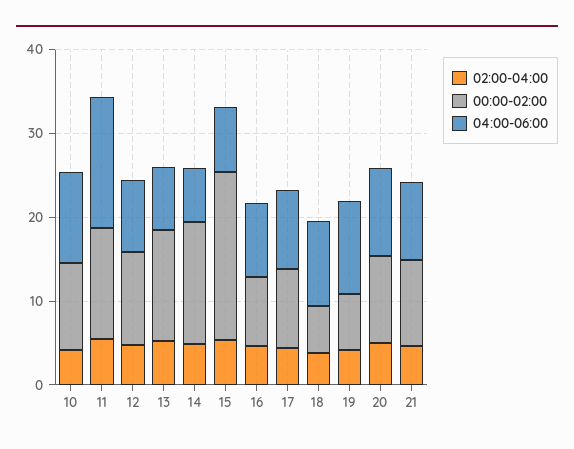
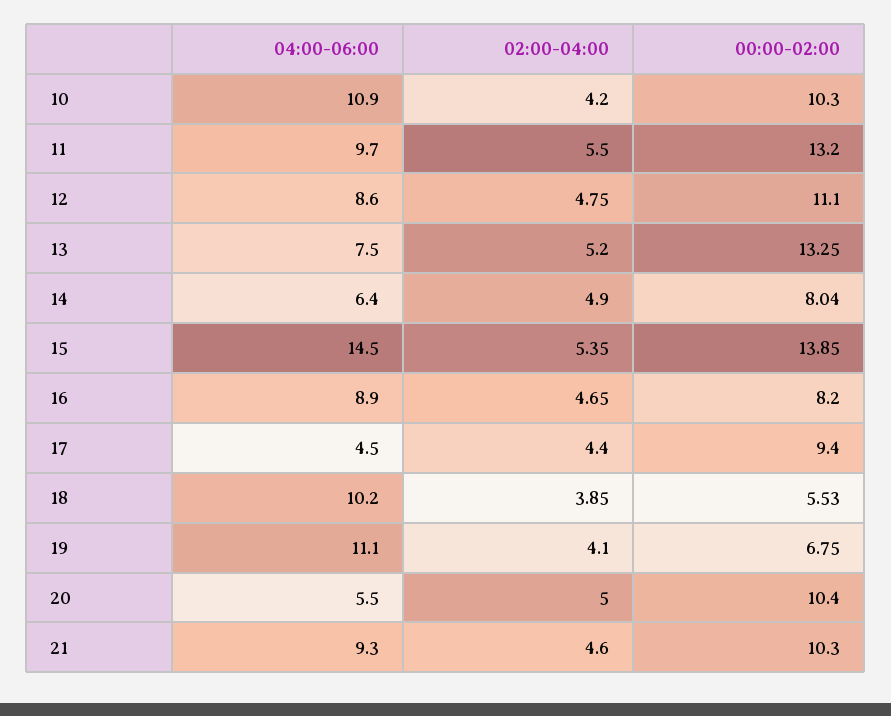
04:00-06:00, 11: 16 -> 9.7
00:00-02:00, 14: 14 -> 8.04
00:00-02:00, 15: 20 -> 13.85
04:00-06:00, 15: 8 -> 14.5
04:00-06:00, 17: 10 -> 4.5
04:00-06:00, 20: 10 -> 5.5

